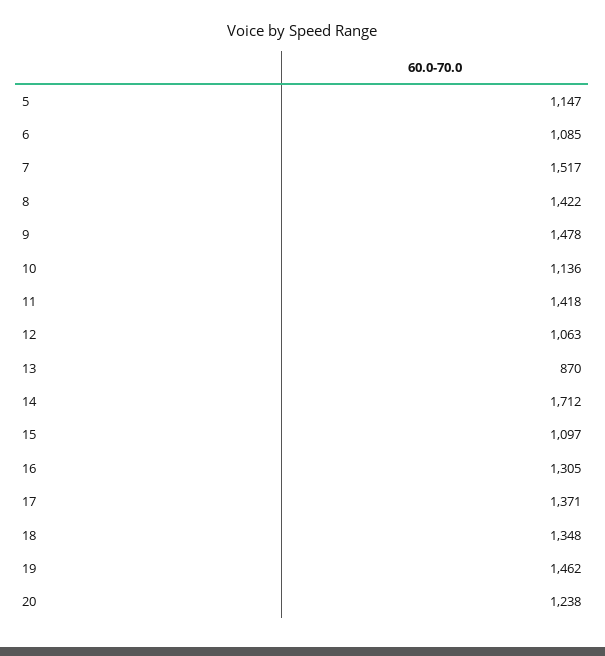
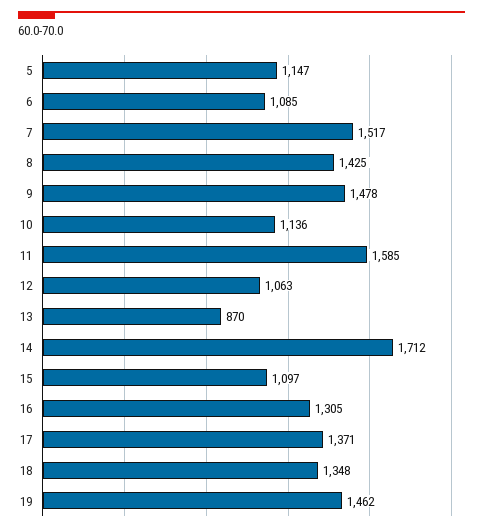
8: 1422 -> 1425
11: 1418 -> 1585
20: 1238 -> none

